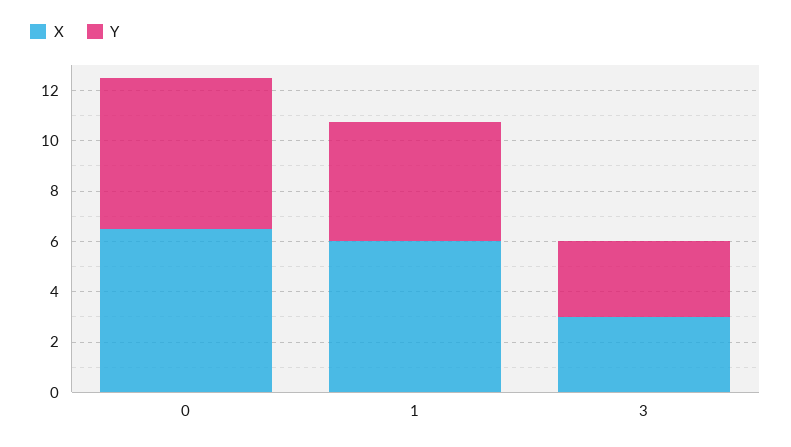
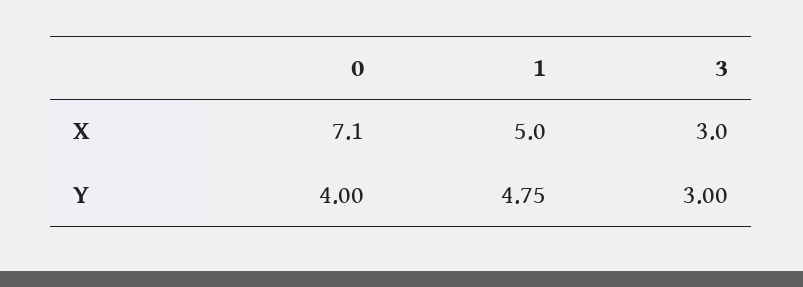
X, 0: 6.5 -> 7.1
Y, 0: 6 -> 4
X, 1: 6 -> 5

